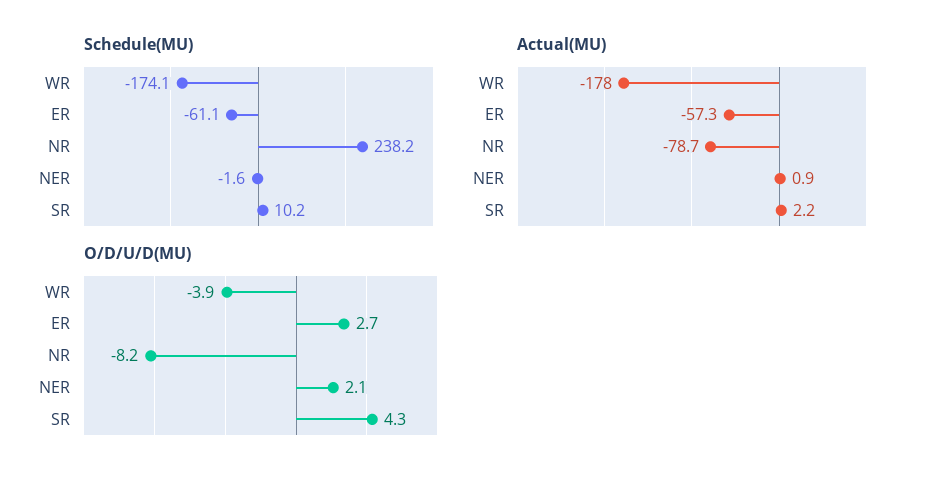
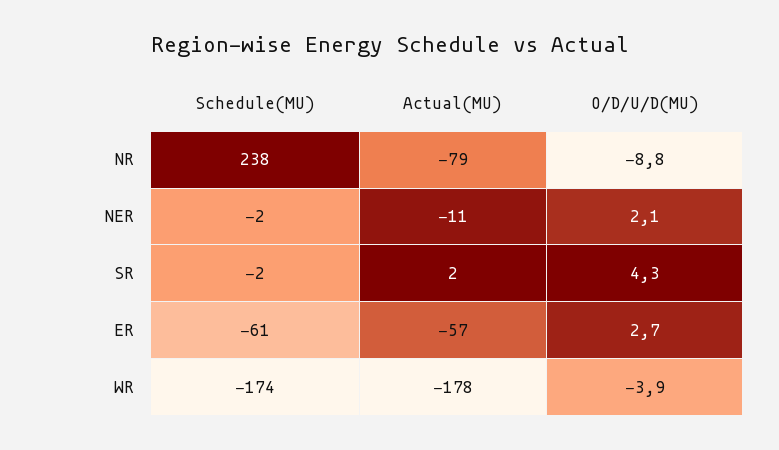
Schedule(MU), SR: 10.2 -> -2
Actual(MU), NER: 0.9 -> -11
O/D/U/D(MU), NR: -8.2 -> -8.8

